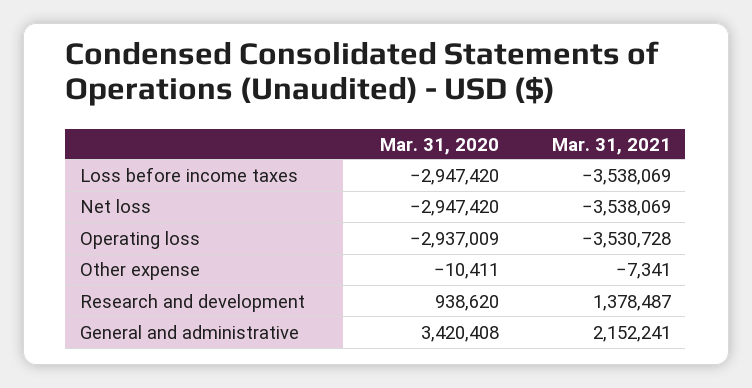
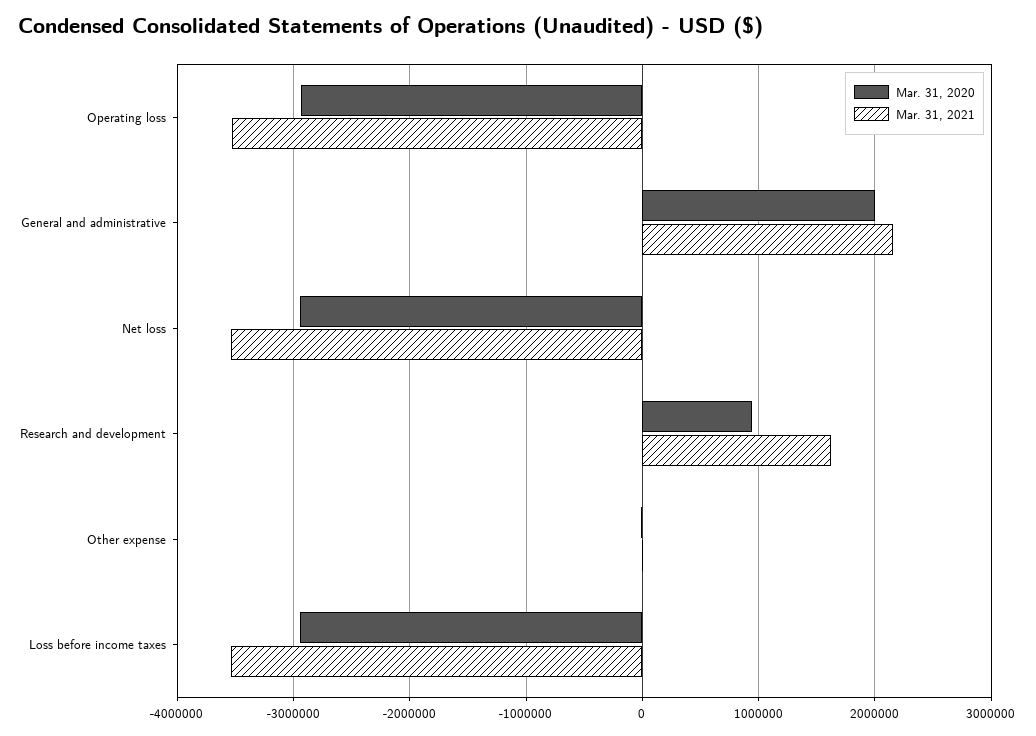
Mar. 31, 2021, Research and development: 1378487 -> 1600000
Mar. 31, 2020, General and administrative: 3420408 -> 2000000

